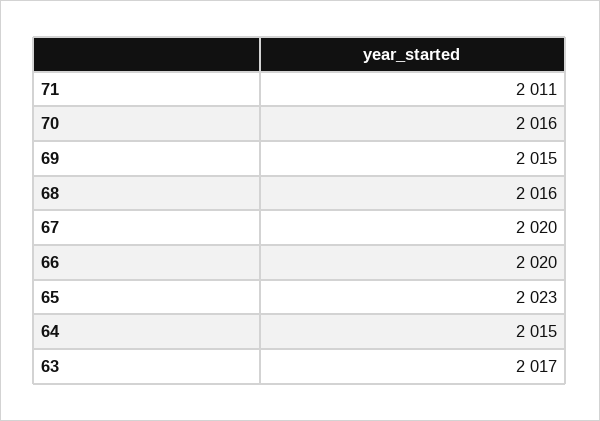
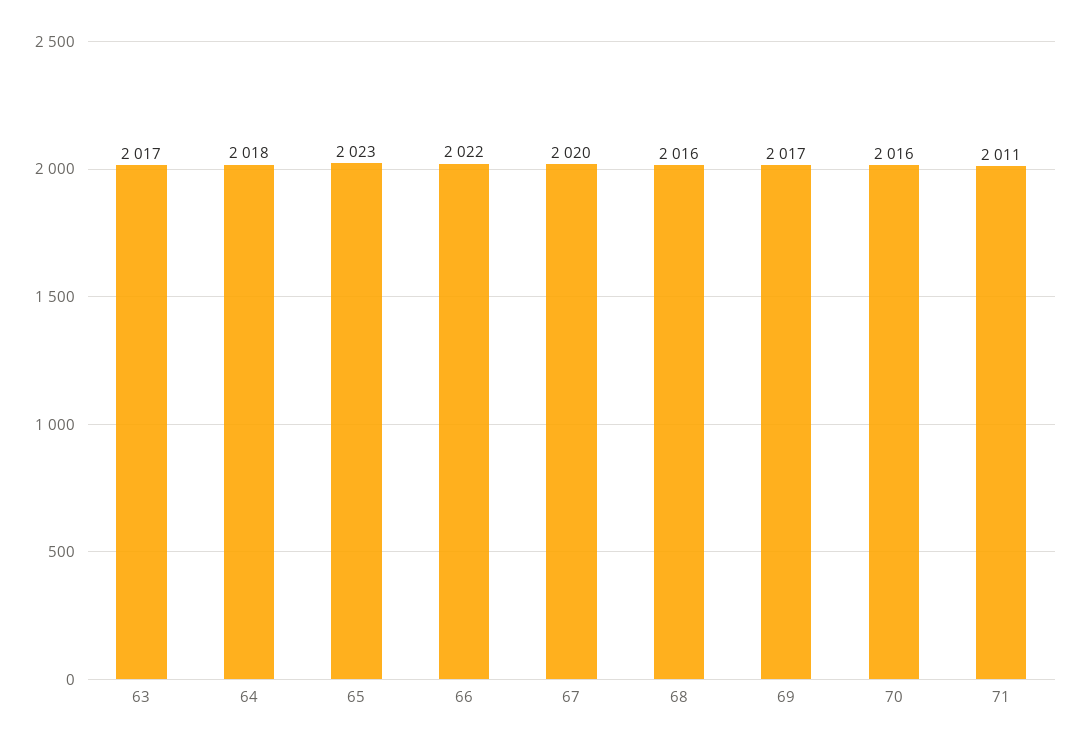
69: 2015 -> 2017
66: 2020 -> 2022
64: 2015 -> 2018

